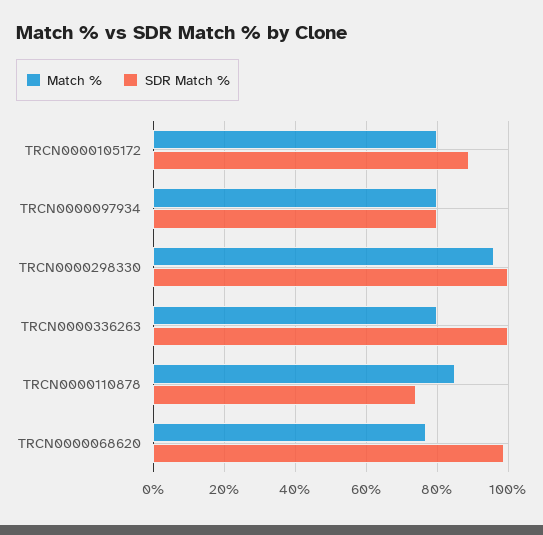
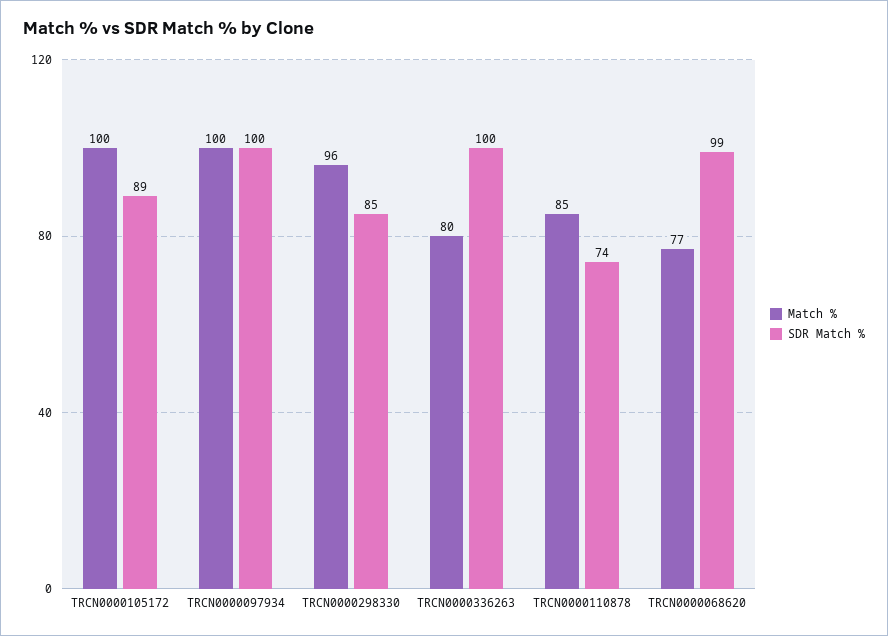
Match %, TRCN0000105172: 80 -> 100
Match %, TRCN0000097934: 80 -> 100
SDR Match %, TRCN0000097934: 80 -> 100
SDR Match %, TRCN0000298330: 100 -> 85

